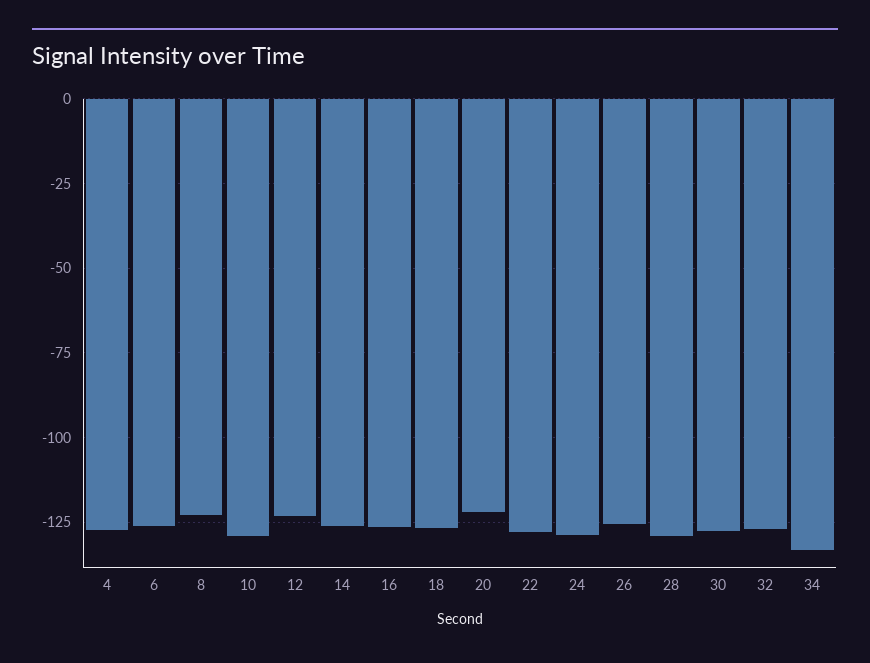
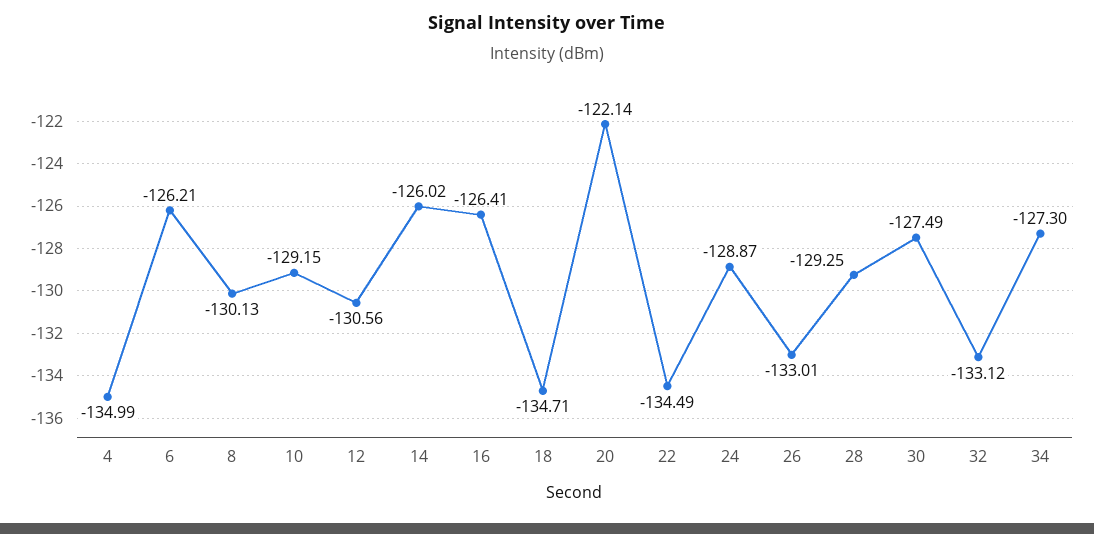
4: -127.5 -> -134.99
8: -122.5 -> -130.13
12: -122.5 -> -130.56
18: -127.5 -> -134.71
22: -127.5 -> -134.49
26: -125 -> -133.01
32: -127.5 -> -133.12
34: -132.5 -> -127.3

